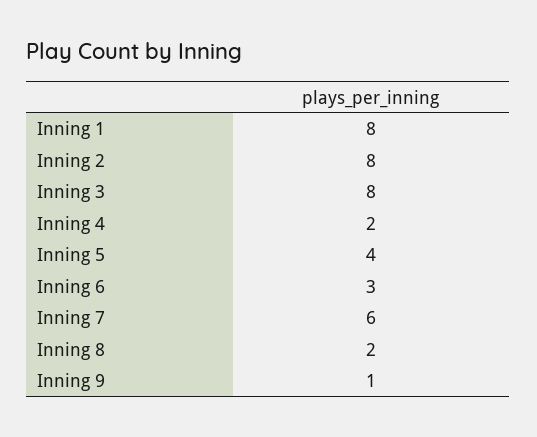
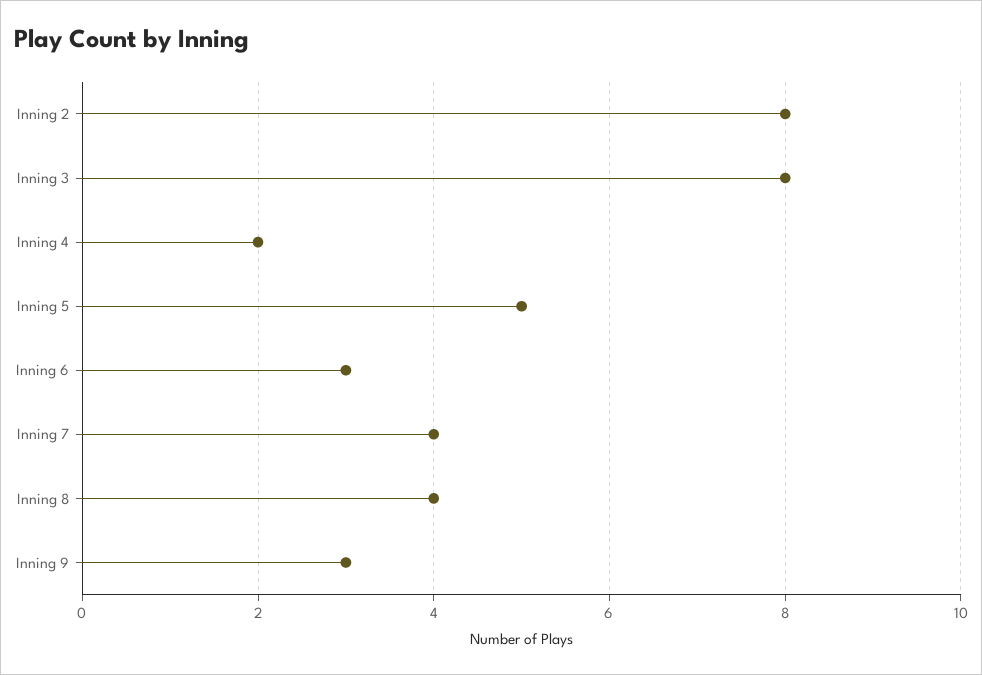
Inning 1: 8 -> none
Inning 5: 4 -> 5
Inning 7: 6 -> 4
Inning 8: 2 -> 4
Inning 9: 1 -> 3

